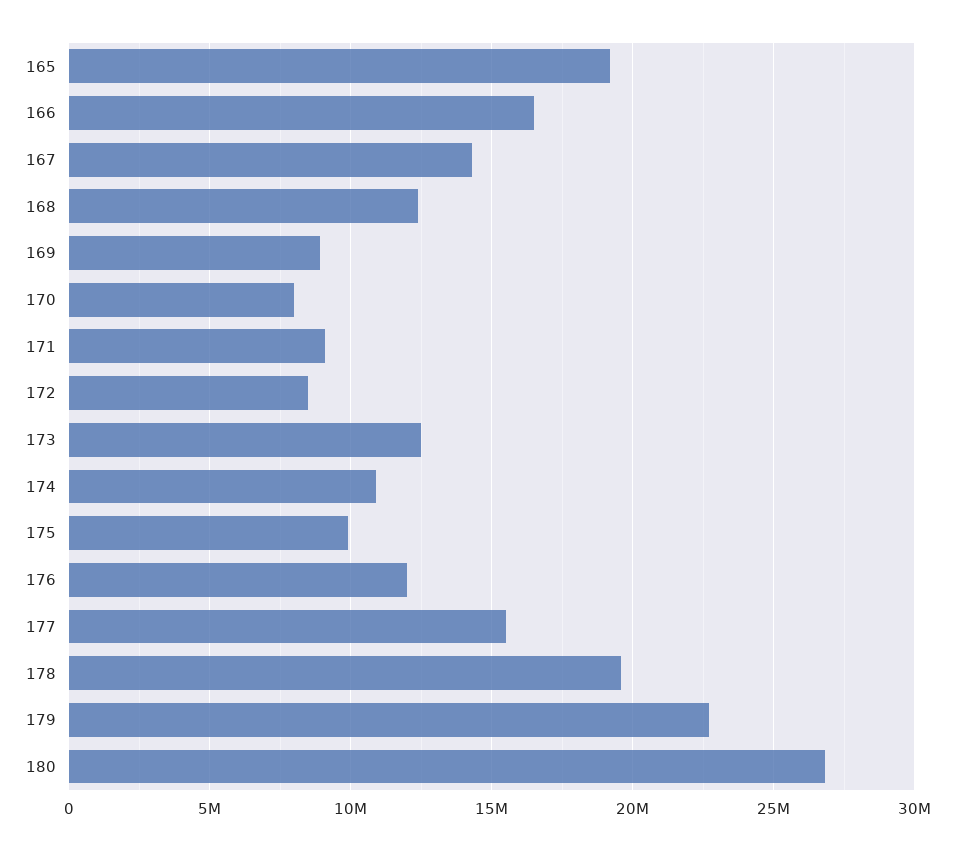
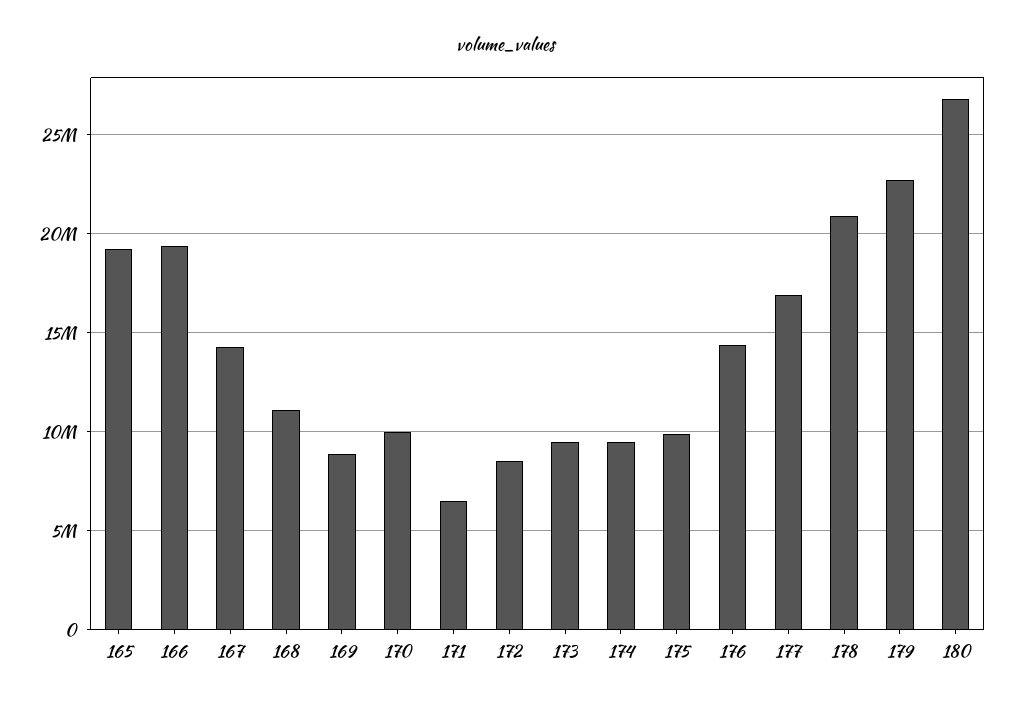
166: 16500000 -> 19500000
168: 12500000 -> 11000000
170: 8000000 -> 10000000
171: 9000000 -> 6500000
173: 12500000 -> 9500000
174: 11000000 -> 9500000
176: 12000000 -> 14500000
177: 15500000 -> 17000000
178: 19500000 -> 21000000

